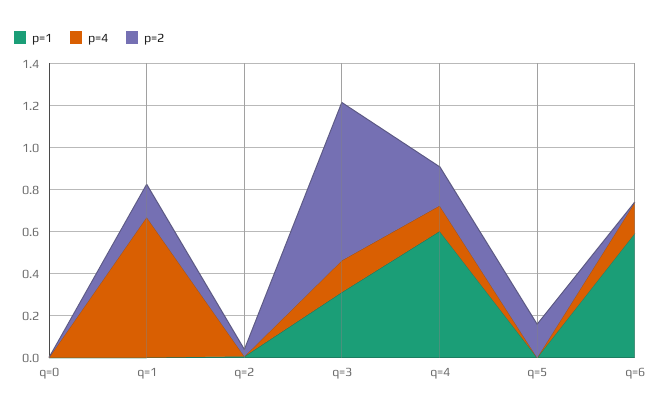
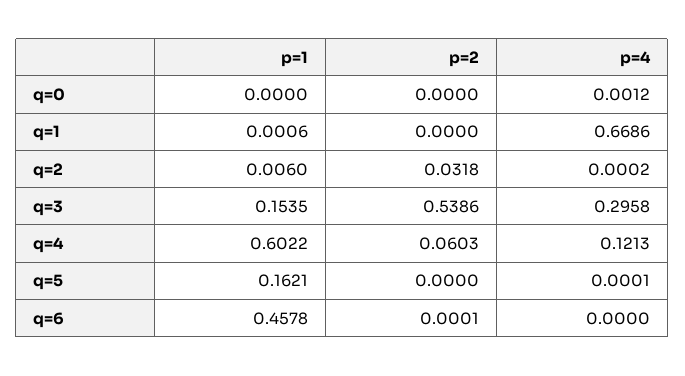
p=2, q=1: 0.15 -> 0
p=1, q=3: 0.3 -> 0.1535
p=4, q=3: 0.15 -> 0.2958
p=2, q=3: 0.75 -> 0.5386
p=2, q=4: 0.2 -> 0.0603
p=1, q=5: 0 -> 0.1621
p=2, q=5: 0.15 -> 0
p=1, q=6: 0.6 -> 0.4578
p=4, q=6: 0.15 -> 0

